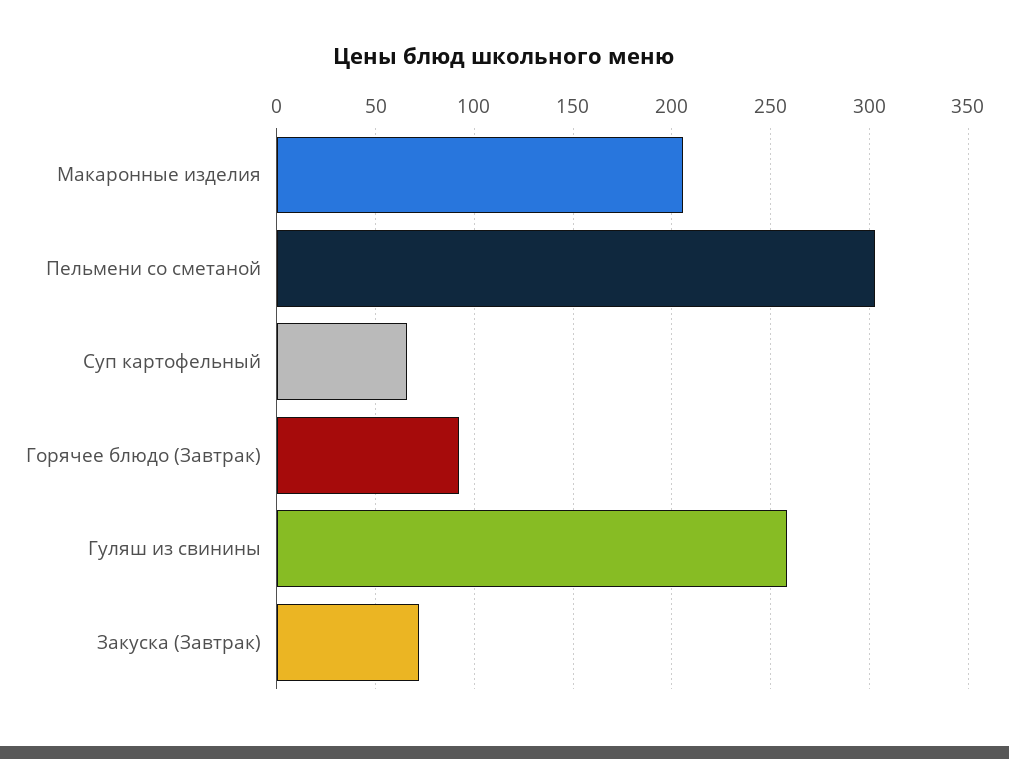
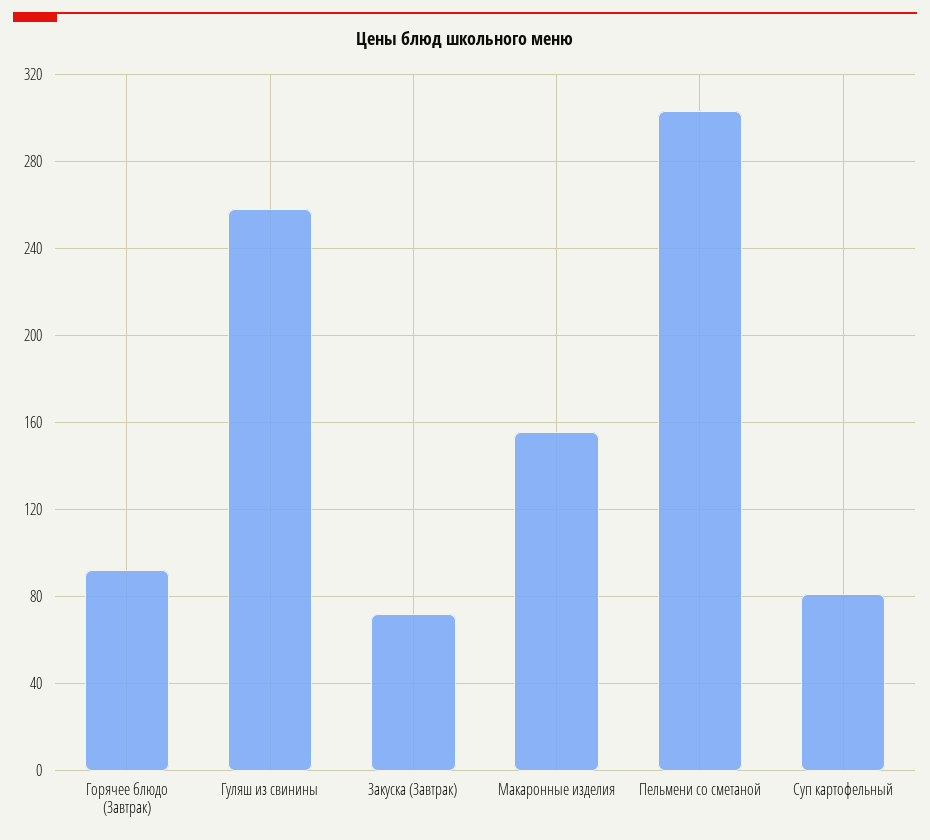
Макаронные изделия: 205 -> 155
Суп картофельный: 65 -> 80

